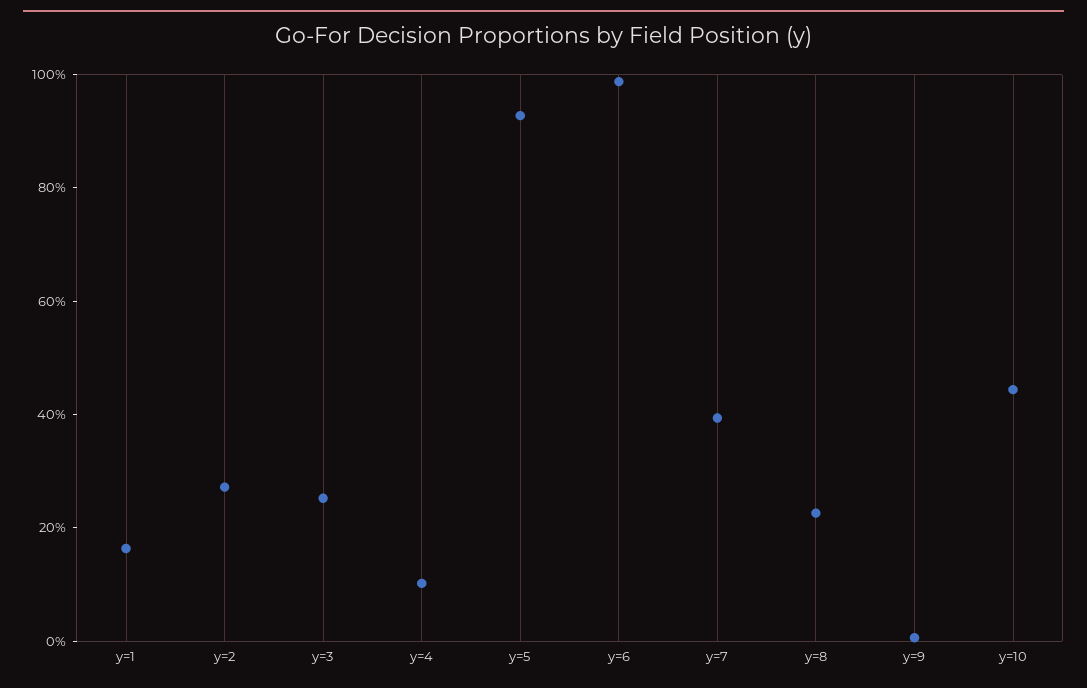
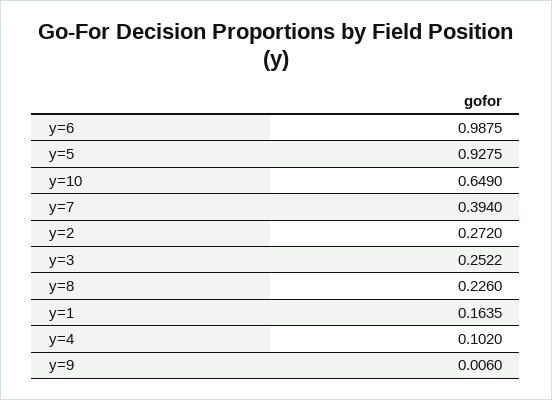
y=10: 0.45 -> 0.649

